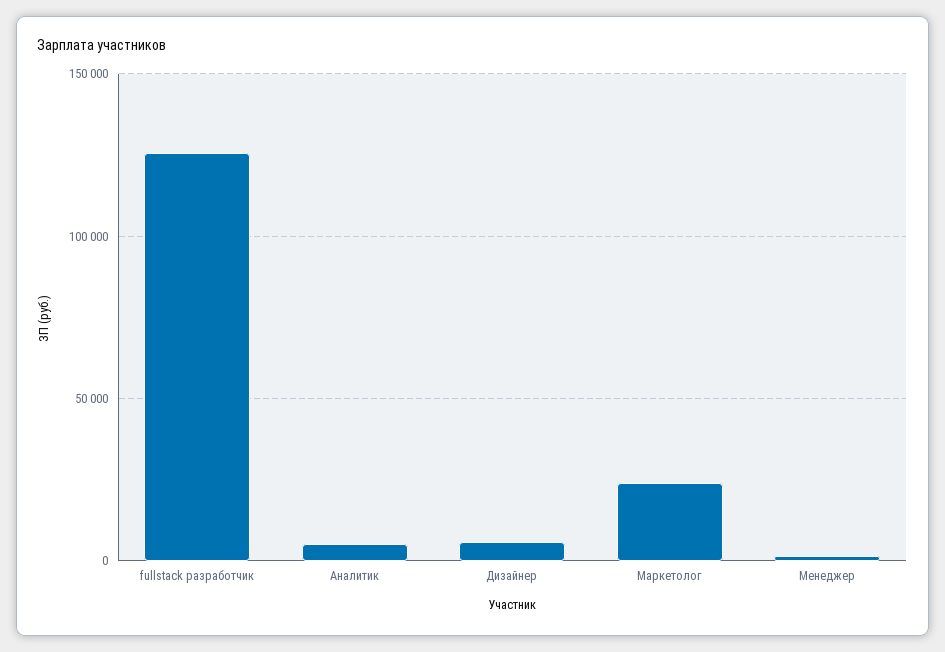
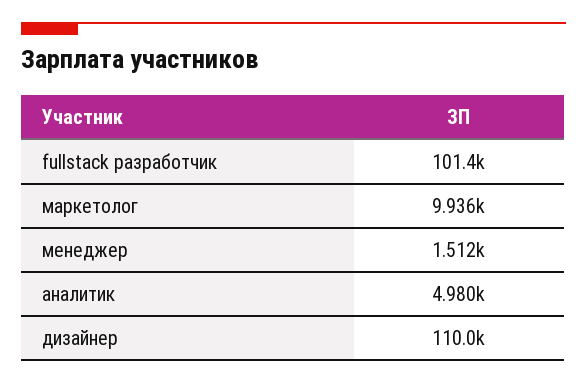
fullstack разработчик: 125000 -> 101400
Дизайнер: 5000 -> 110000
Маркетолог: 25000 -> 9936

